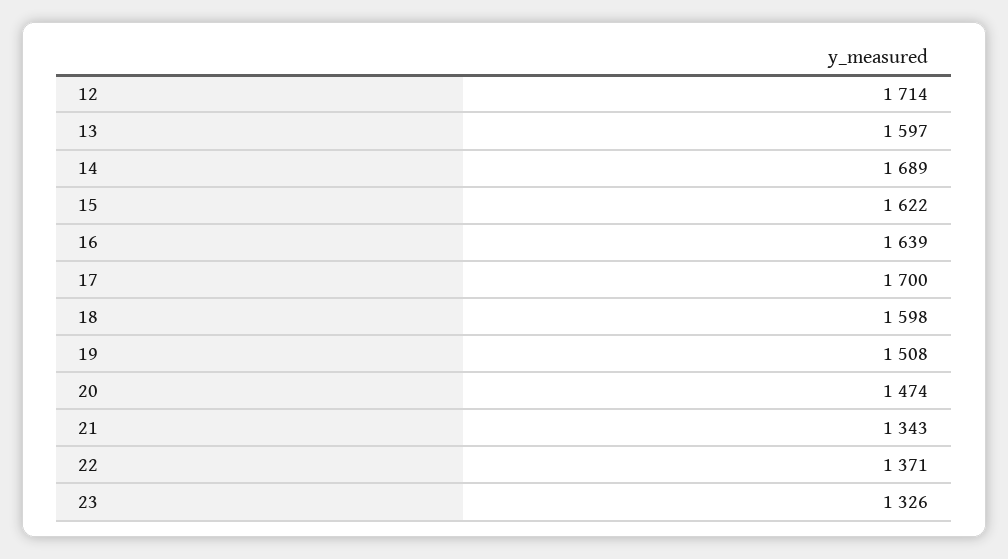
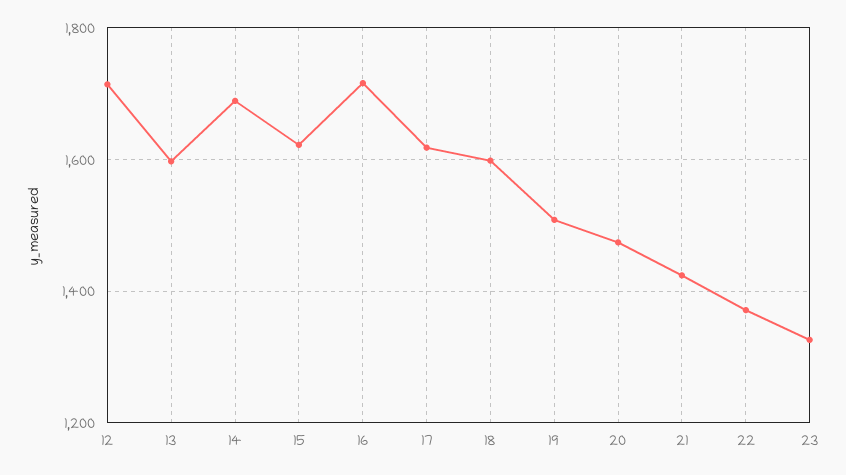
16: 1639 -> 1720
17: 1700 -> 1620
21: 1343 -> 1420

